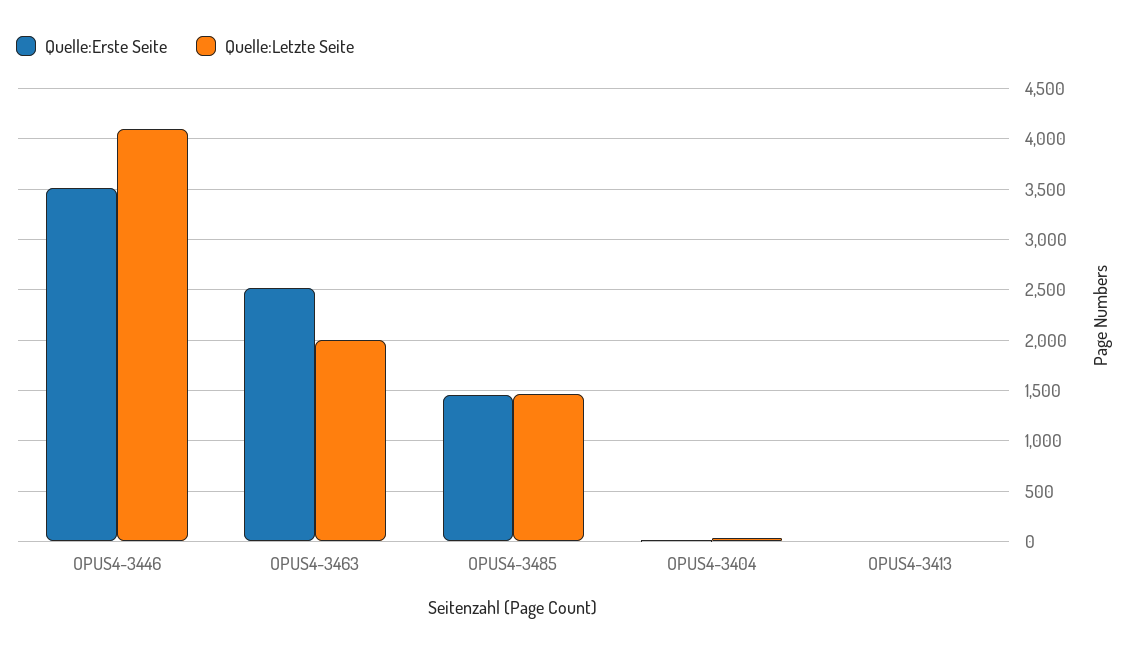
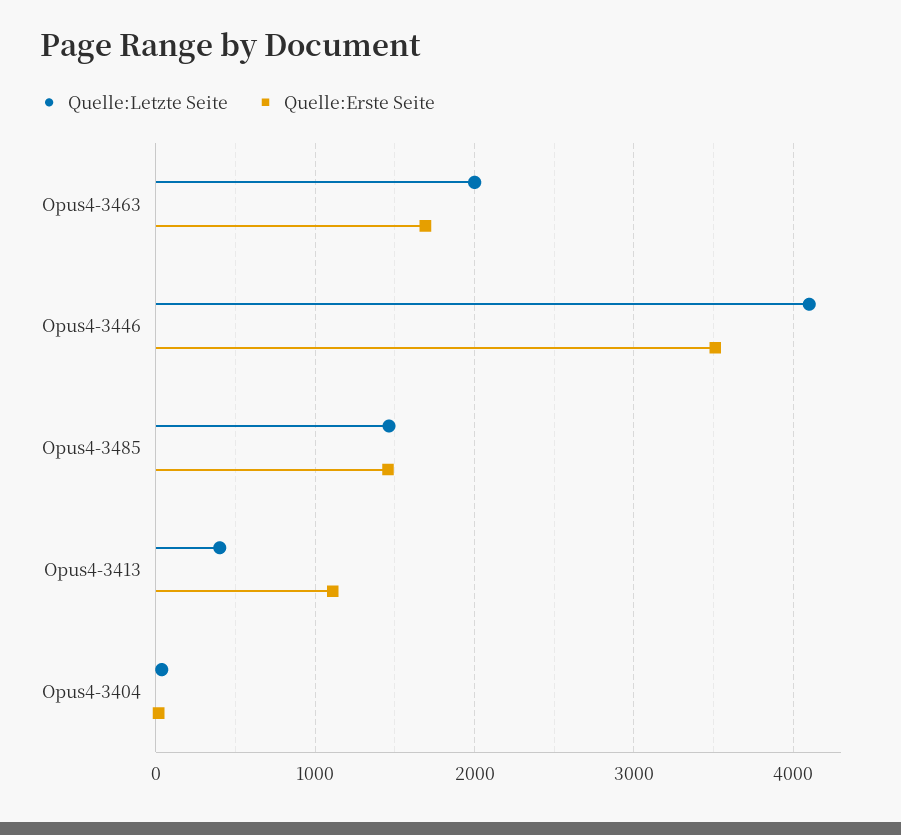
Quelle:Erste Seite, OPUS4-3463: 2500 -> 1700
Quelle:Erste Seite, OPUS4-3413: 0 -> 1100
Quelle:Letzte Seite, OPUS4-3413: 0 -> 400

